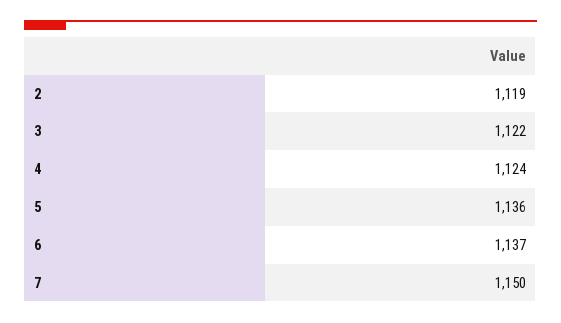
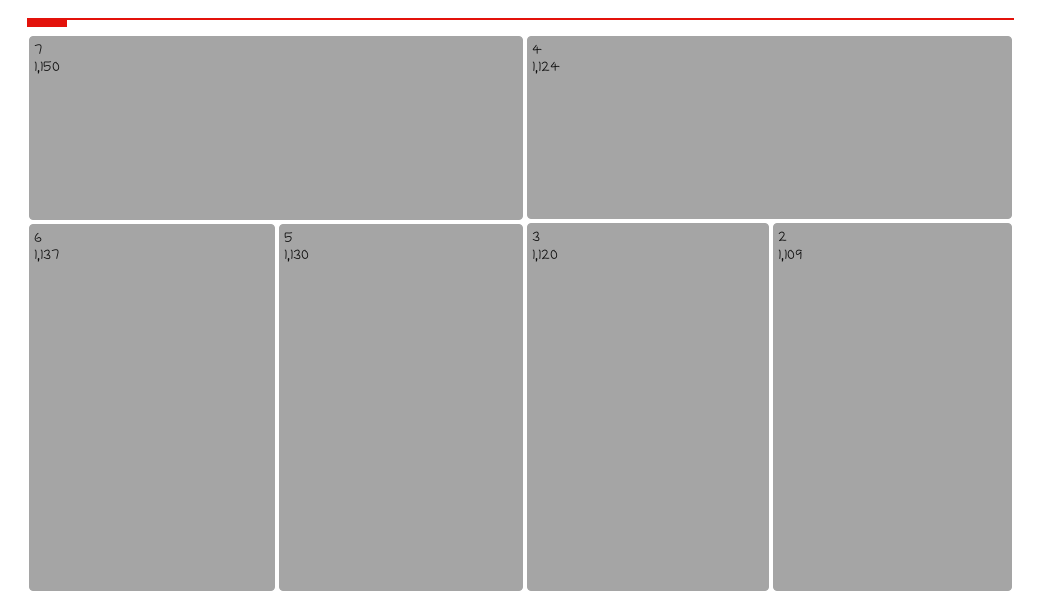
2: 1119 -> 1109
3: 1122 -> 1120
5: 1136 -> 1130

